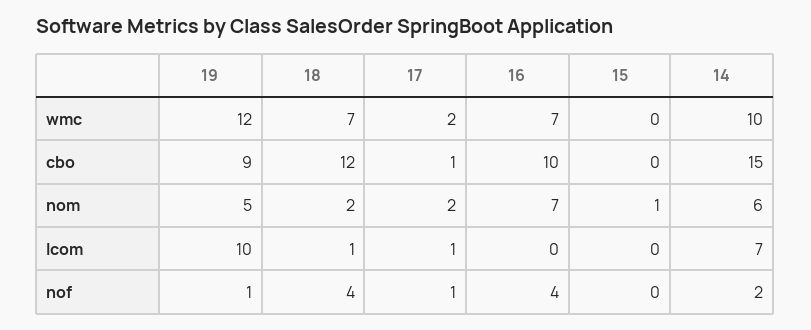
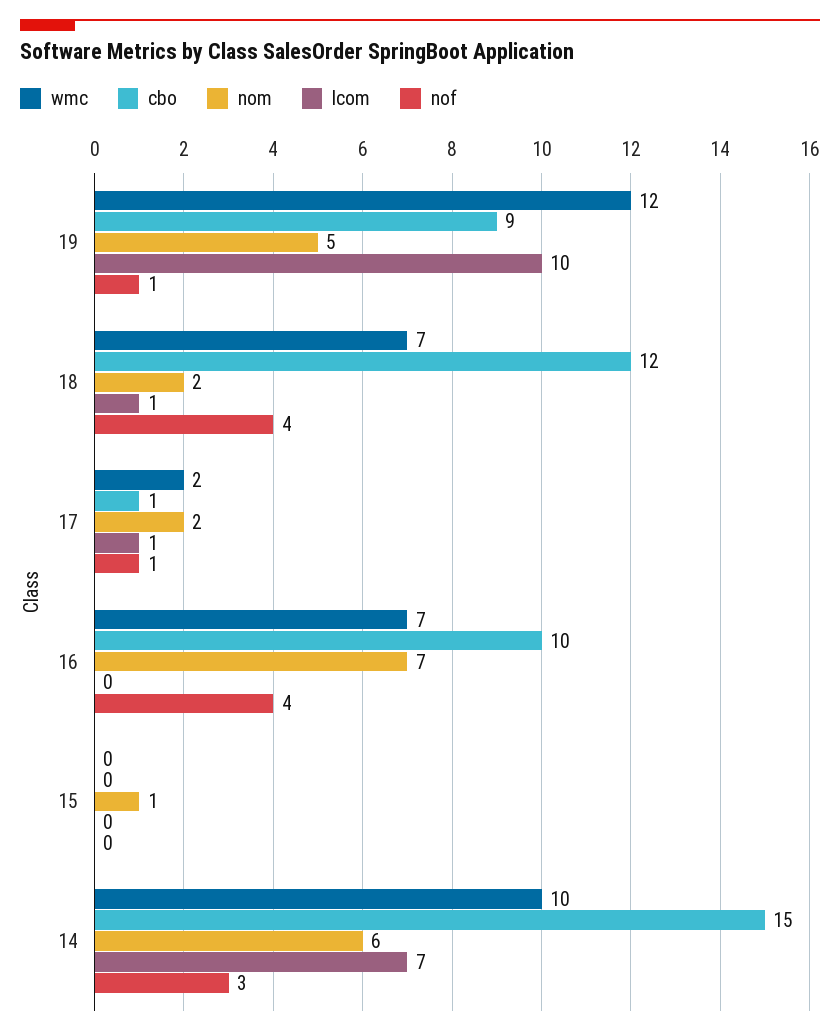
nof, 14: 2 -> 3

